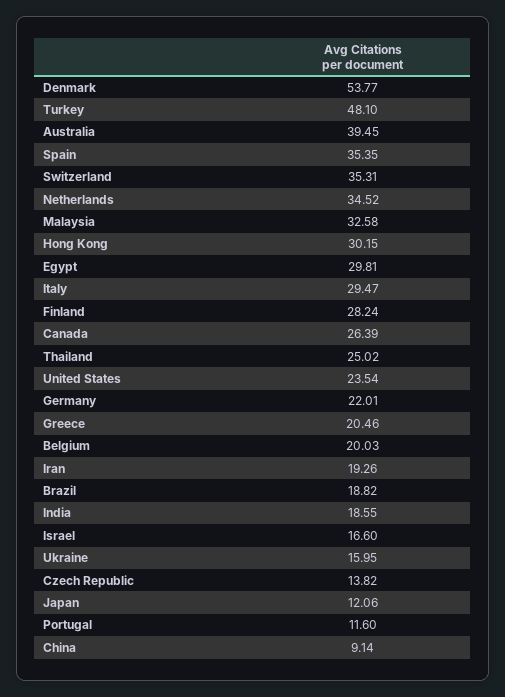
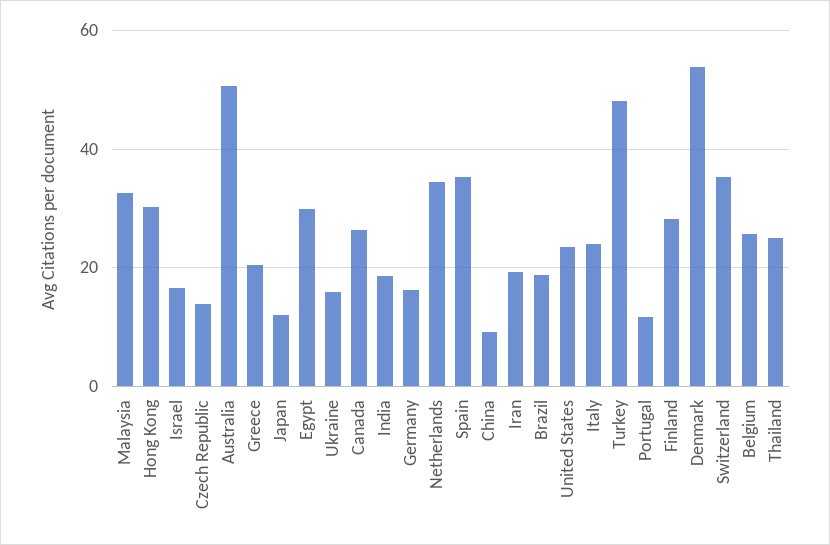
Australia: 39.45 -> 50
Italy: 29.47 -> 24
Germany: 22.01 -> 16
Belgium: 20.03 -> 26

